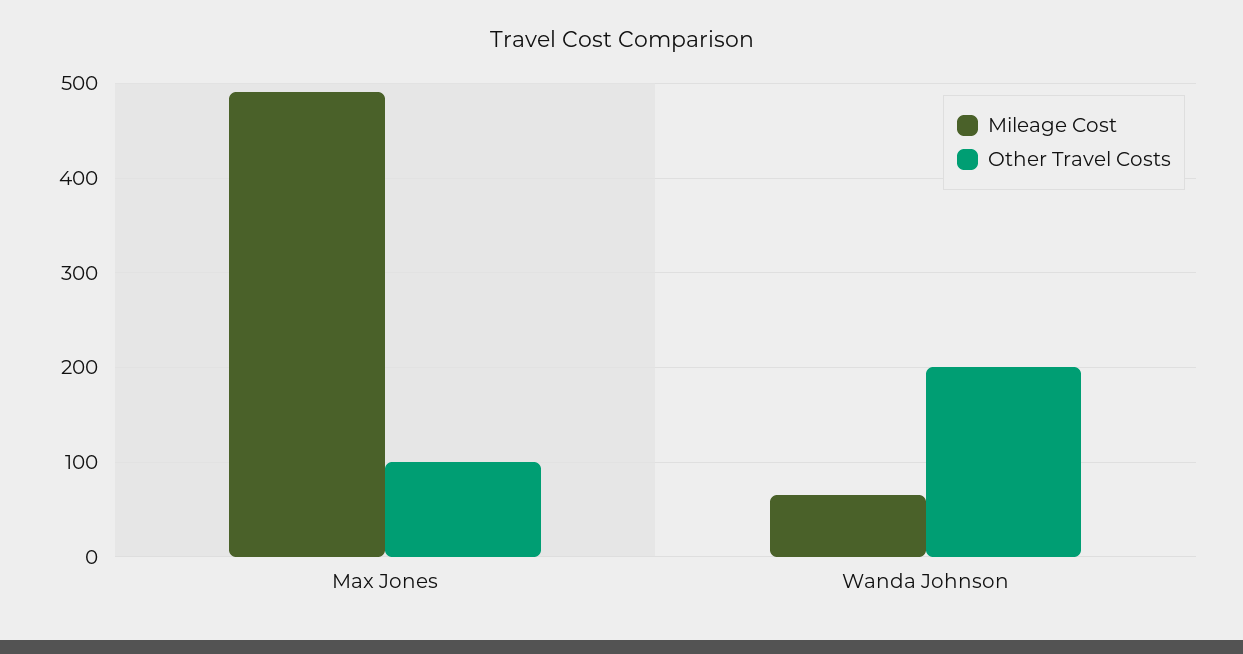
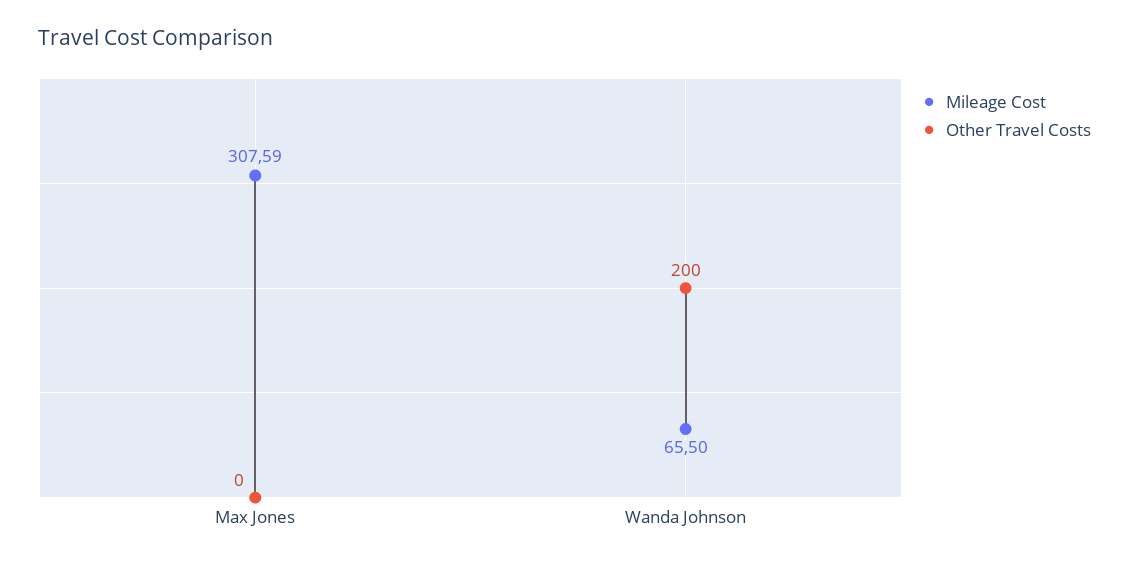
Mileage Cost, Max Jones: 490 -> 307.59
Other Travel Costs, Max Jones: 100 -> 0

